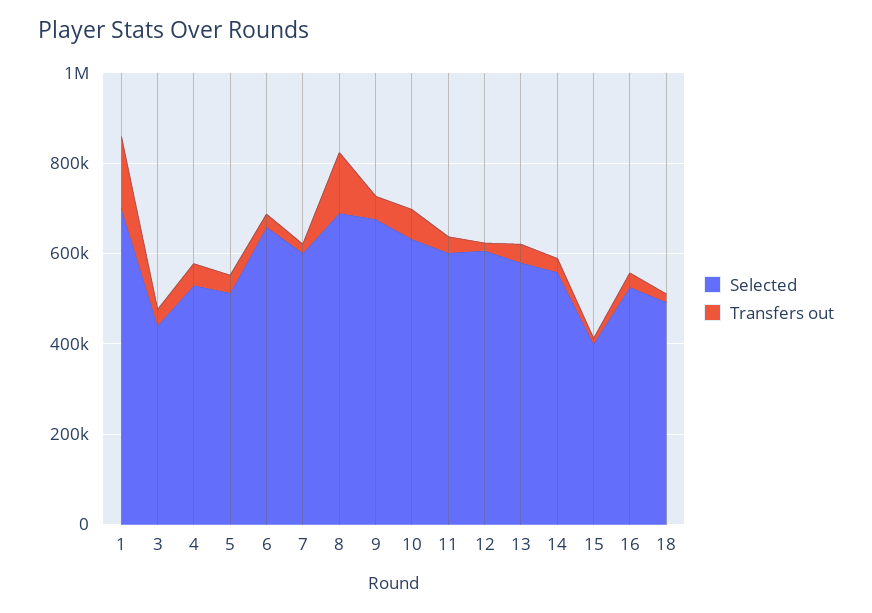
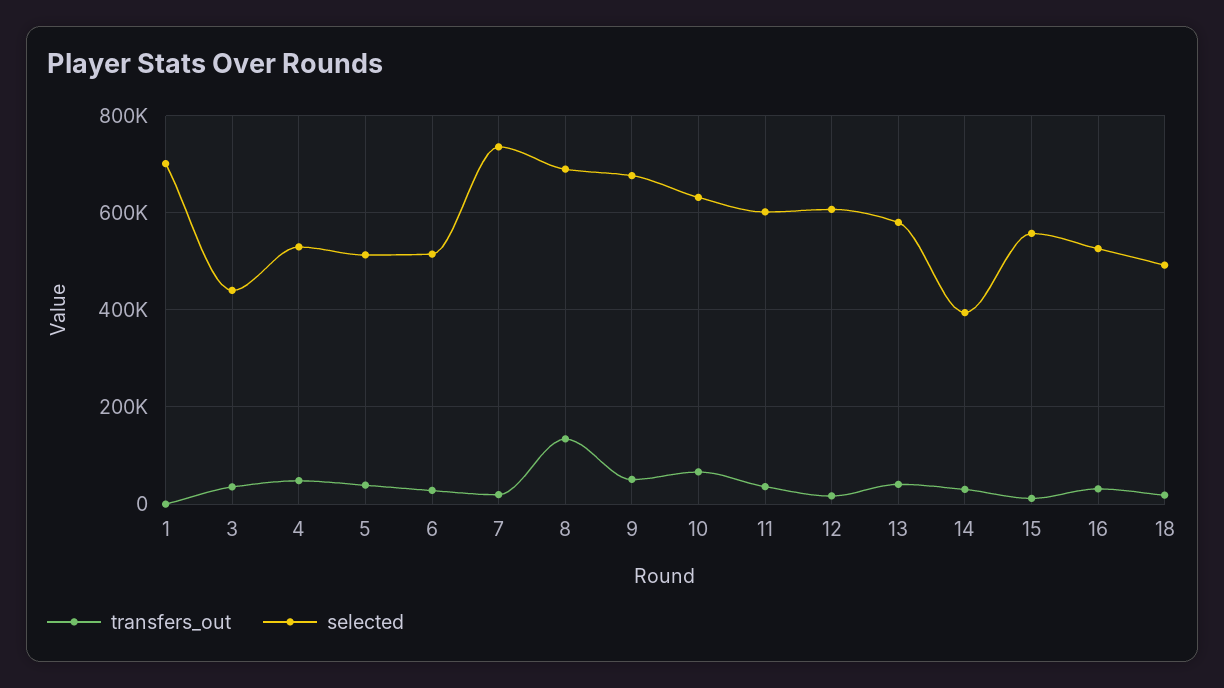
Transfers out, 1: 150000 -> 0
Selected, 6: 650000 -> 520000
Selected, 7: 600000 -> 740000
Selected, 14: 550000 -> 400000
Selected, 15: 400000 -> 560000

